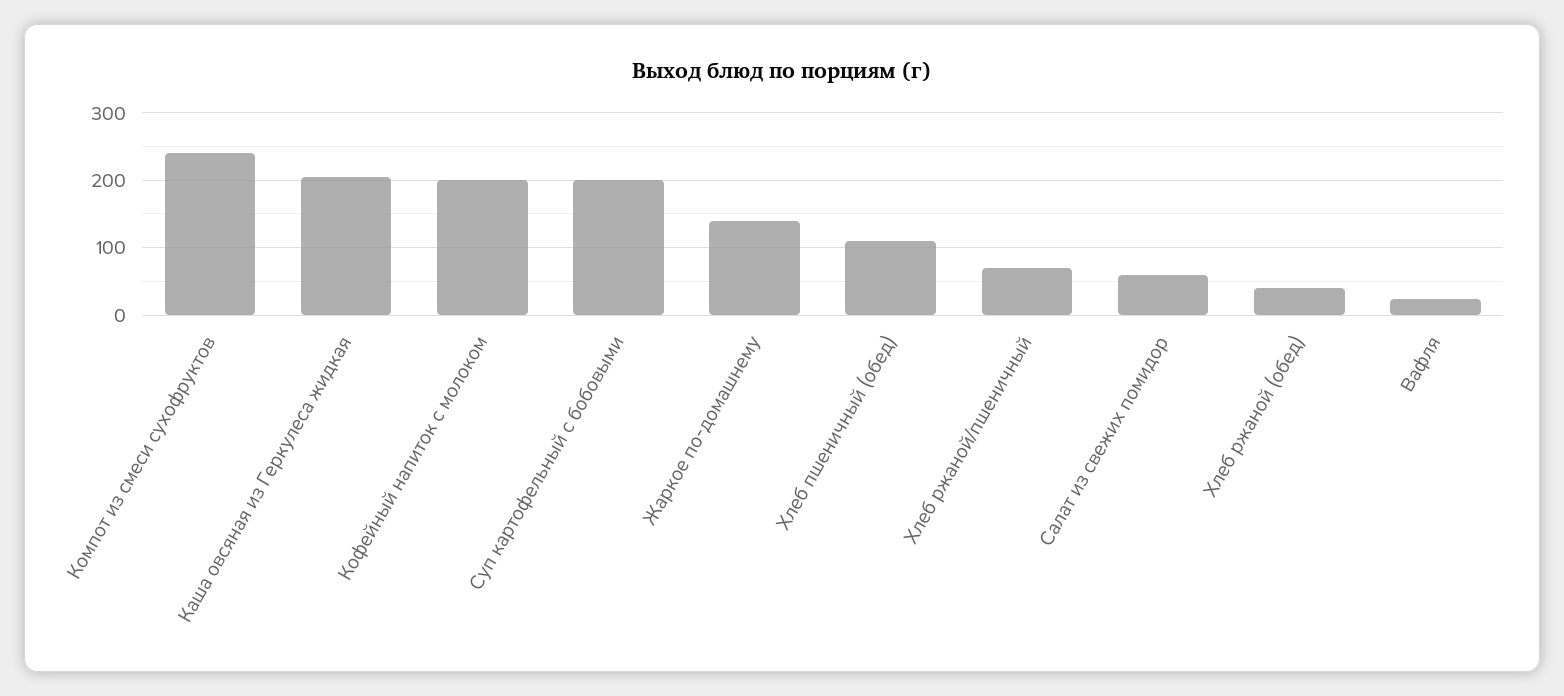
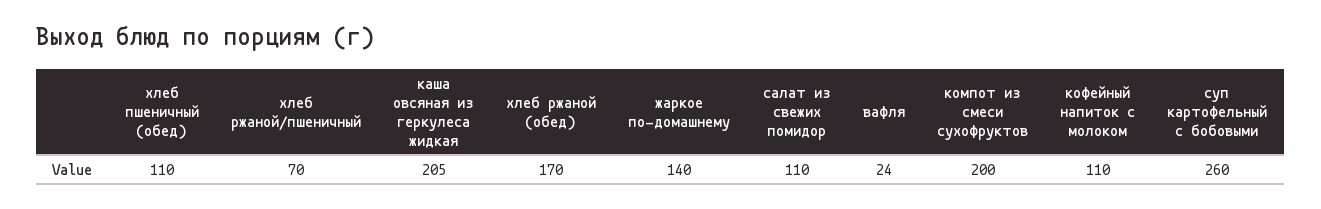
Компот из смеси сухофруктов: 240 -> 200
Кофейный напиток с молоком: 200 -> 110
Суп картофельный с бобовыми: 200 -> 260
Салат из свежих помидор: 60 -> 110
Хлеб ржаной (обед): 40 -> 170

